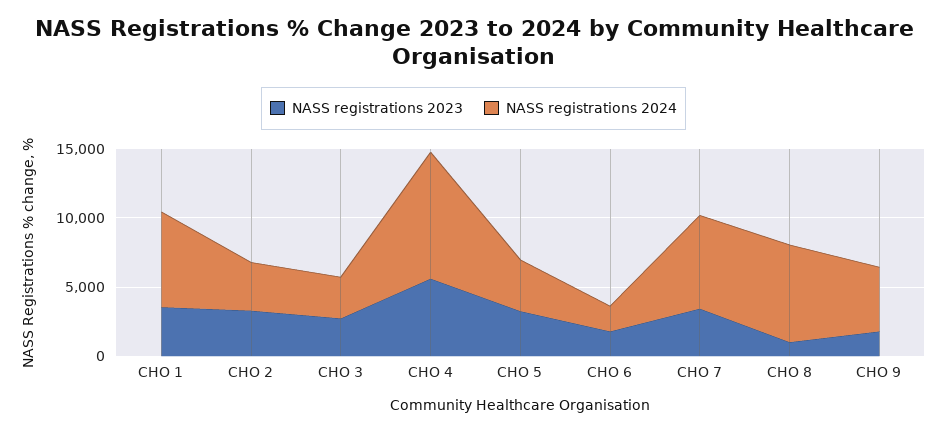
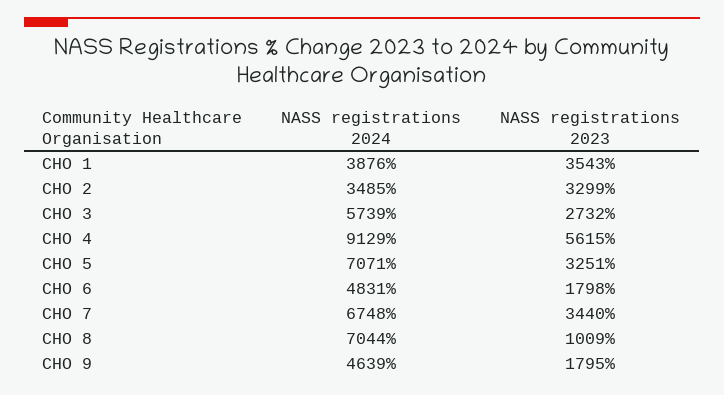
NASS registrations 2024, CHO 1: 7000 -> 3876
NASS registrations 2024, CHO 3: 3000 -> 5739
NASS registrations 2024, CHO 5: 4000 -> 7071
NASS registrations 2024, CHO 6: 2000 -> 4831

